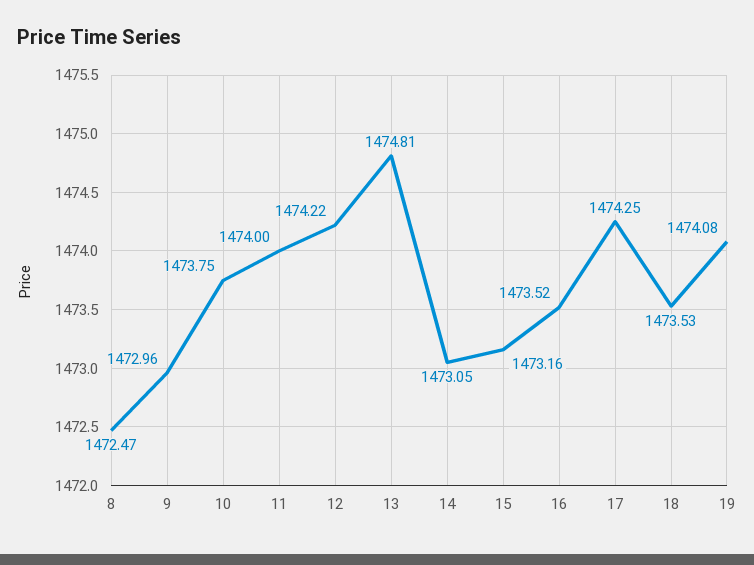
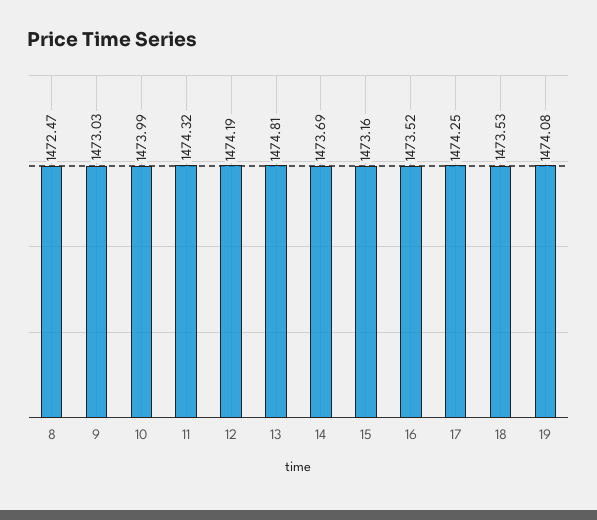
9: 1472.96 -> 1473.03
10: 1473.75 -> 1473.99
11: 1474 -> 1474.32
12: 1474.22 -> 1474.19
14: 1473.05 -> 1473.69

